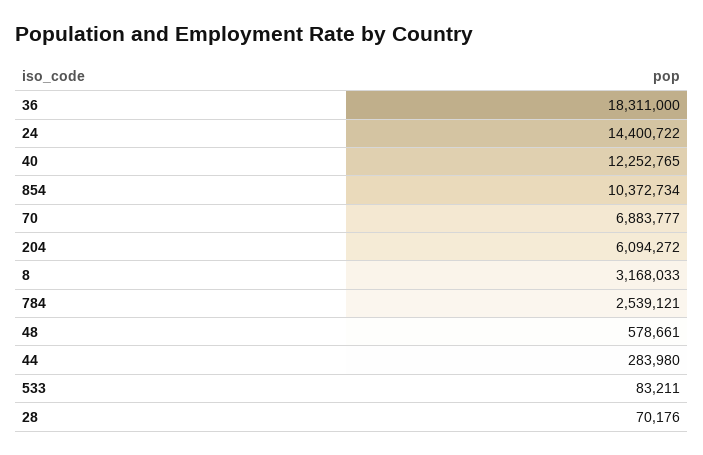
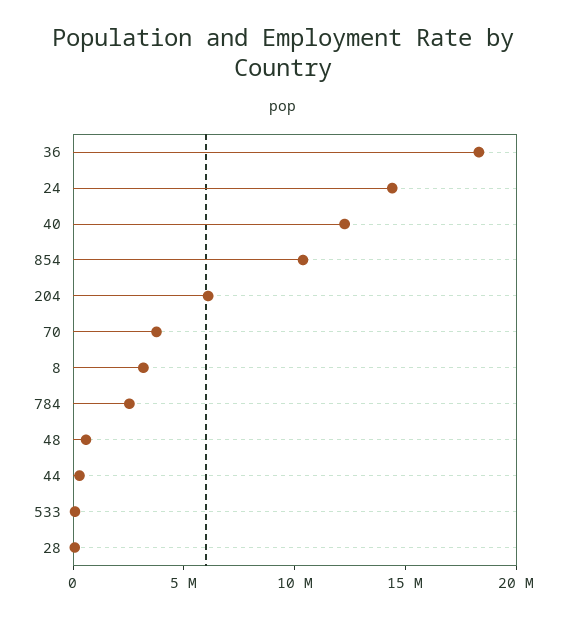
70: 6883777 -> 4000000

